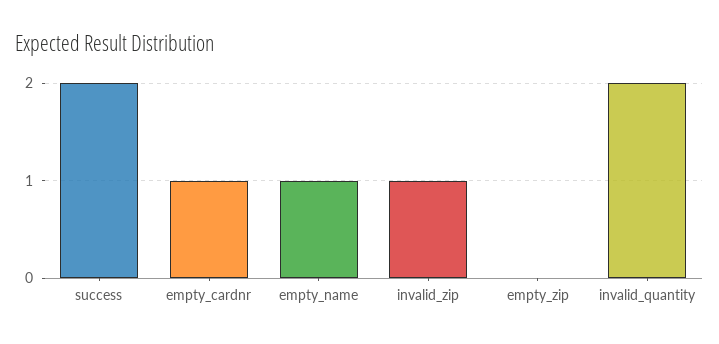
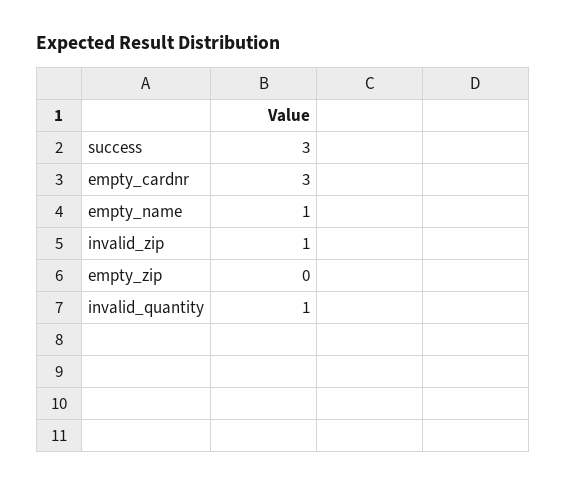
success: 2 -> 3
empty_cardnr: 1 -> 3
invalid_quantity: 2 -> 1

